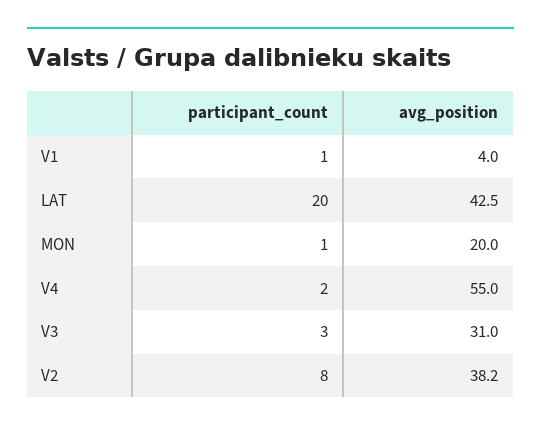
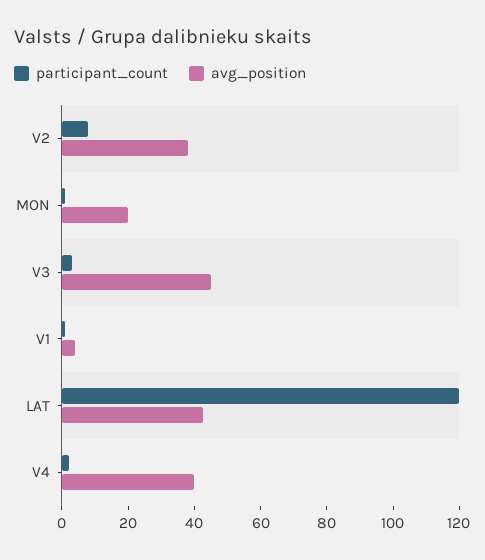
participant_count, LAT: 20 -> 120
avg_position, V4: 55 -> 40
avg_position, V3: 31 -> 45

